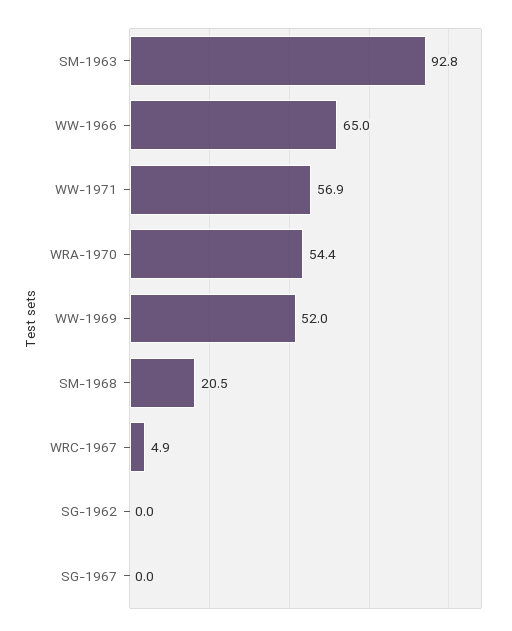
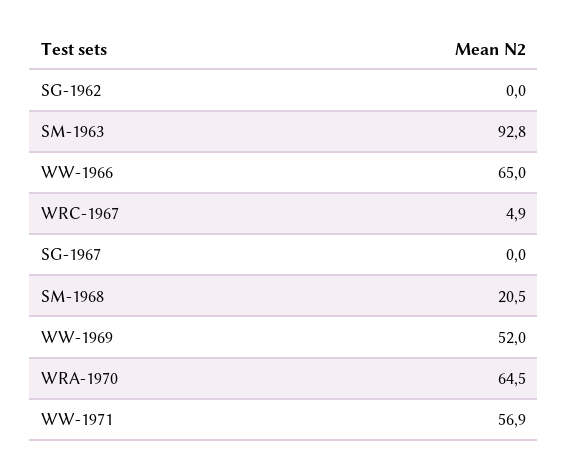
WRA-1970: 54.4 -> 64.5

